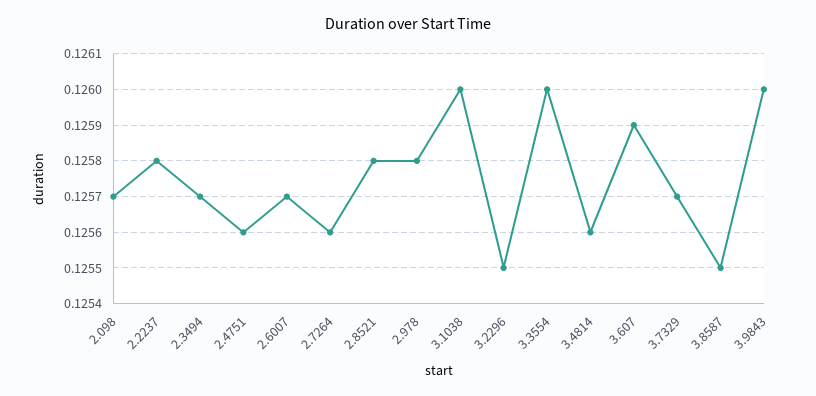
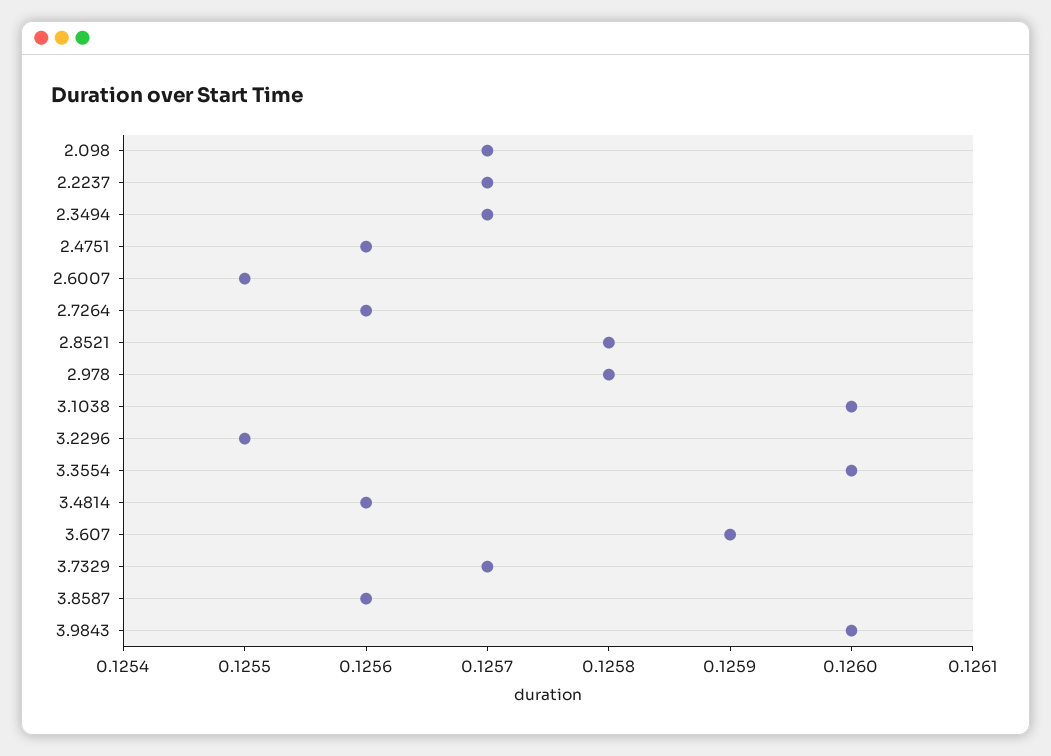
2.2237: 0.1258 -> 0.1257
2.6007: 0.1257 -> 0.1255
3.8587: 0.1255 -> 0.1256

